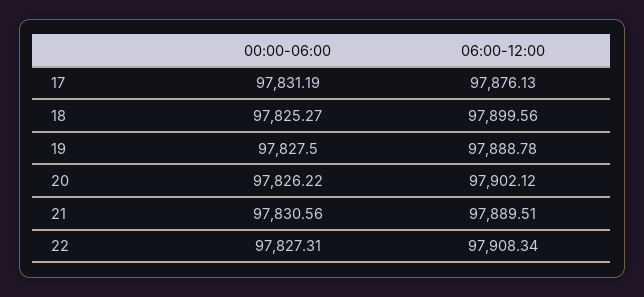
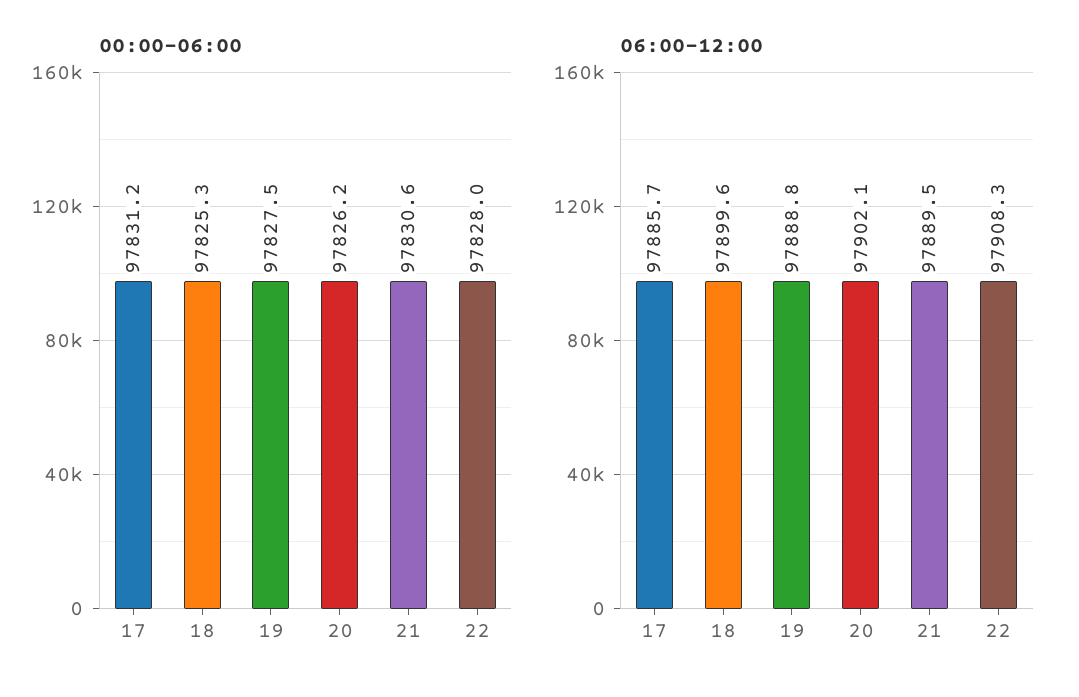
06:00-12:00, 17: 97876.13 -> 97885.7
00:00-06:00, 22: 97827.31 -> 97828

